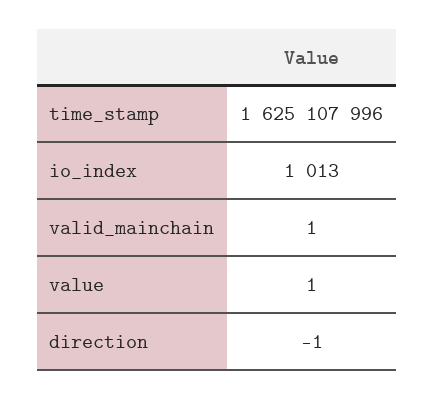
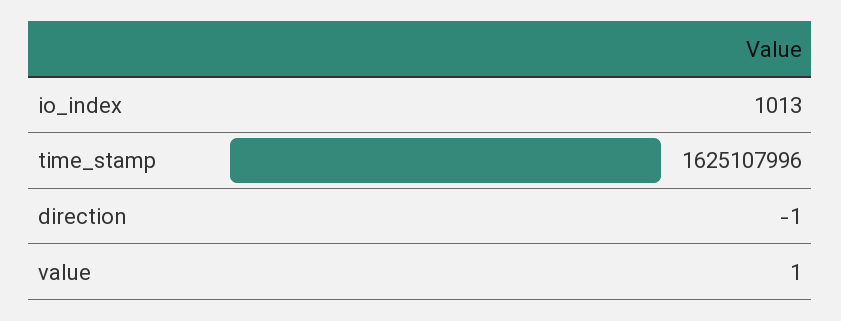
valid_mainchain: 1 -> none

